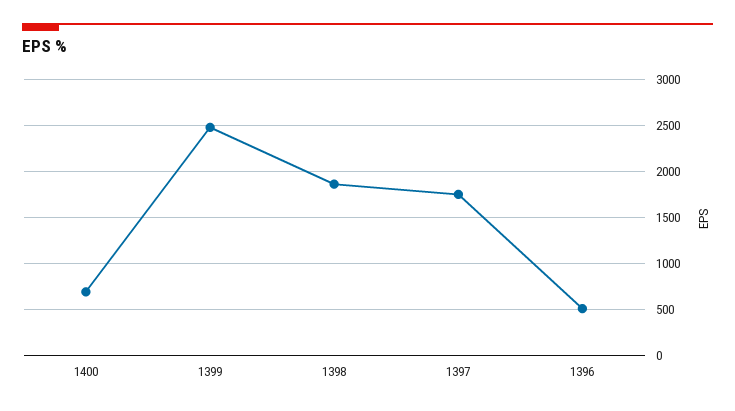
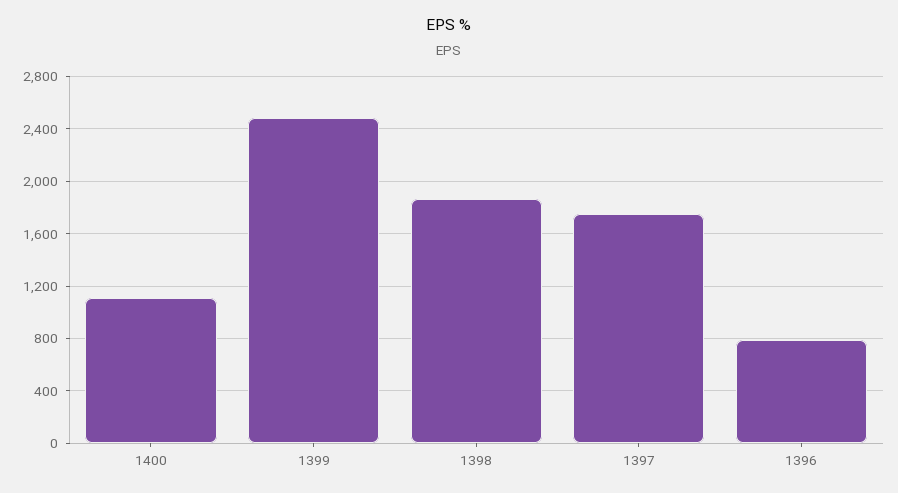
1400: 700 -> 1100
1396: 500 -> 800

